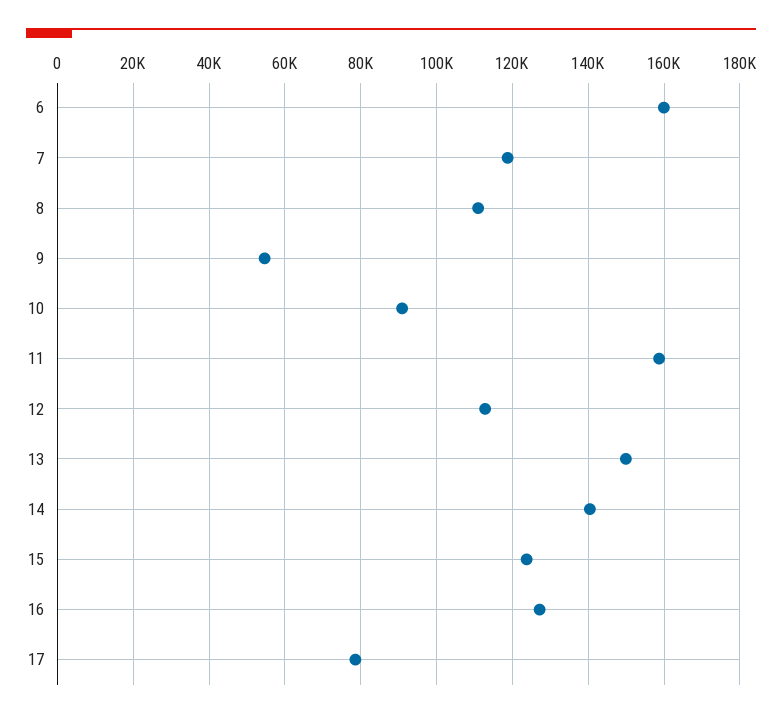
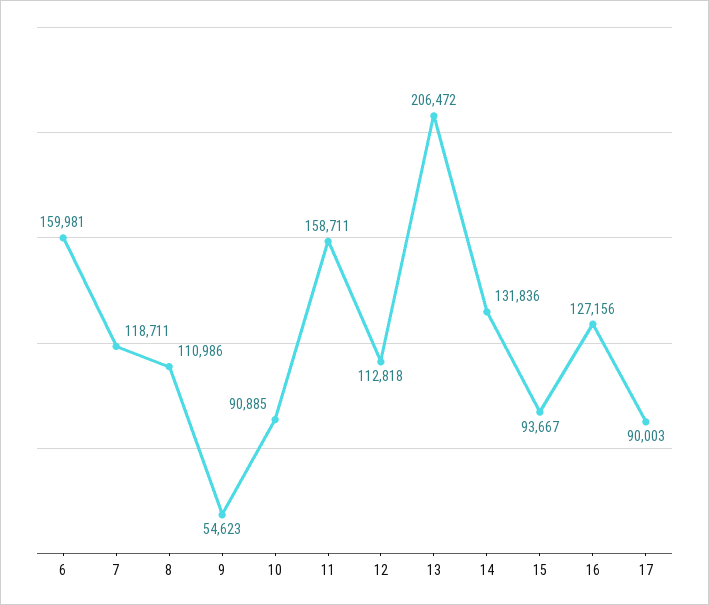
13: 150000 -> 206472
14: 140000 -> 131836
15: 124000 -> 93667
17: 78000 -> 90003

